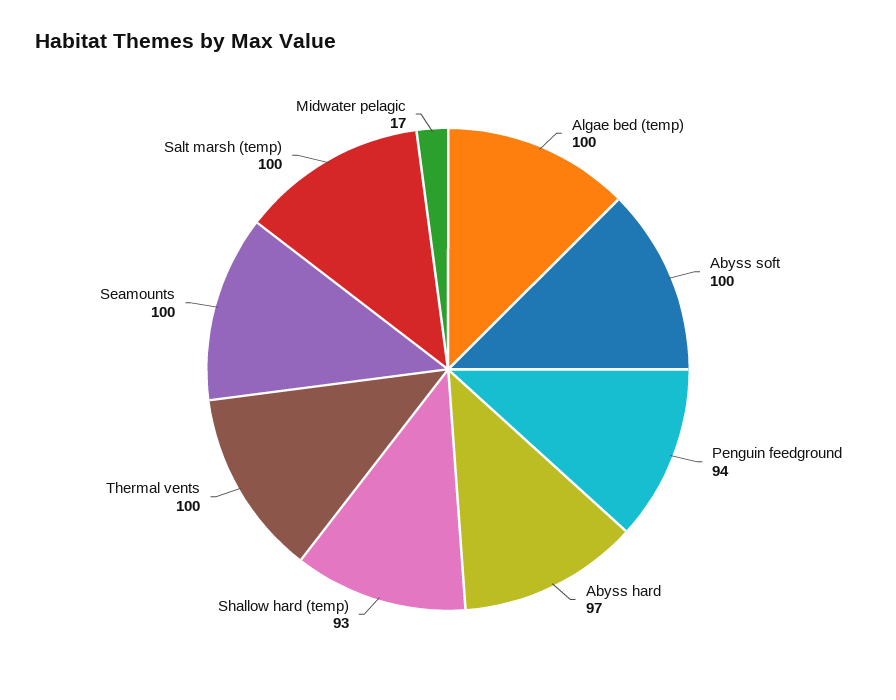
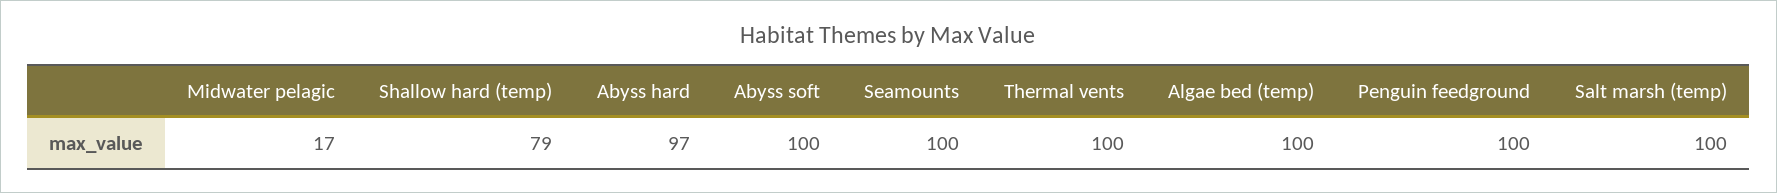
Penguin feedground: 94 -> 100
Shallow hard (temp): 93 -> 79

